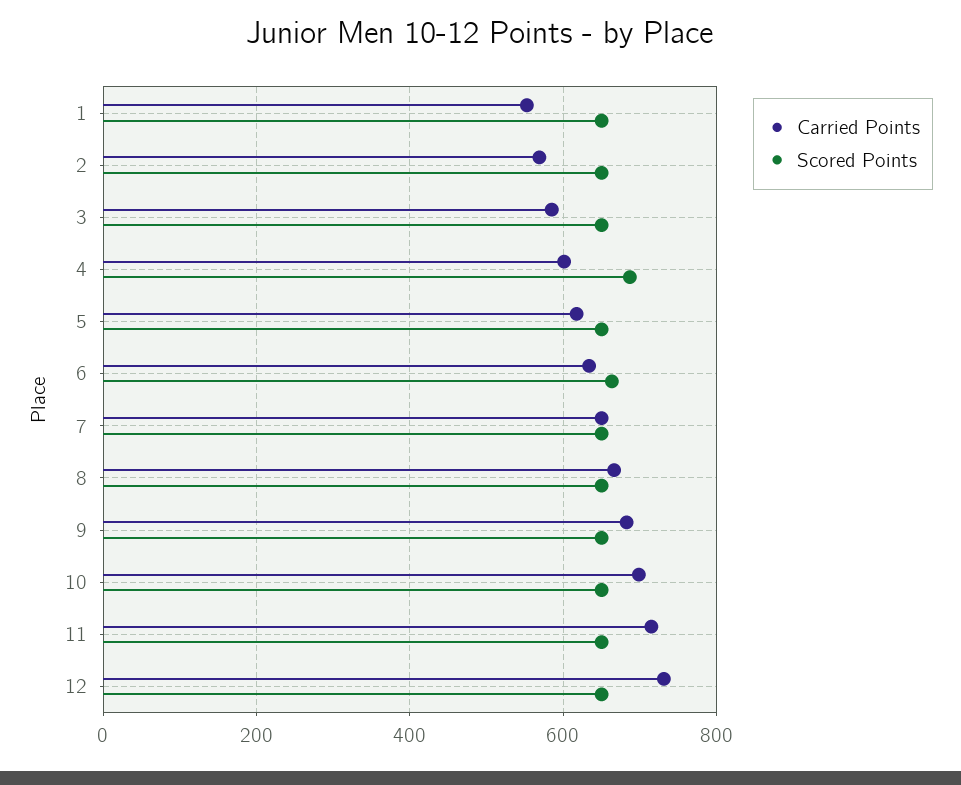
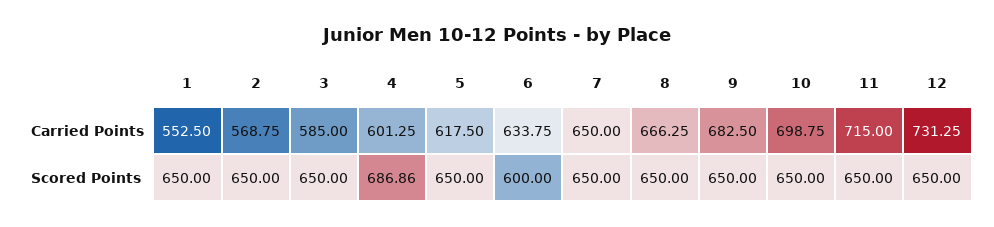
Scored Points, 6: 660 -> 600

